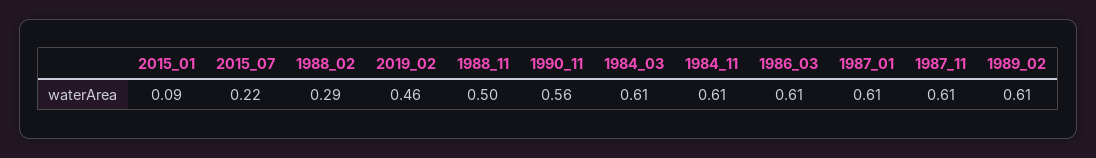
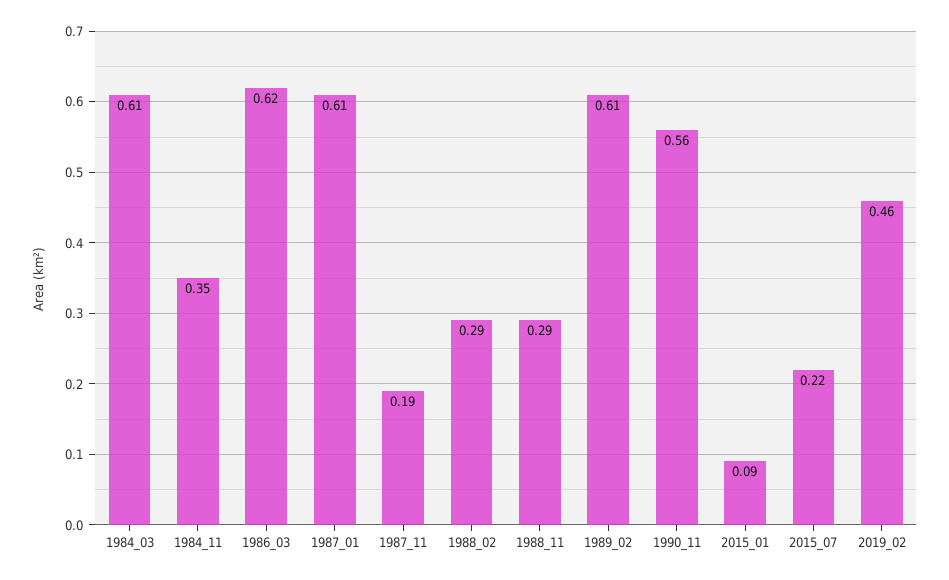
1988_11: 0.5 -> 0.29
1984_11: 0.61 -> 0.35
1986_03: 0.61 -> 0.62
1987_11: 0.61 -> 0.19

